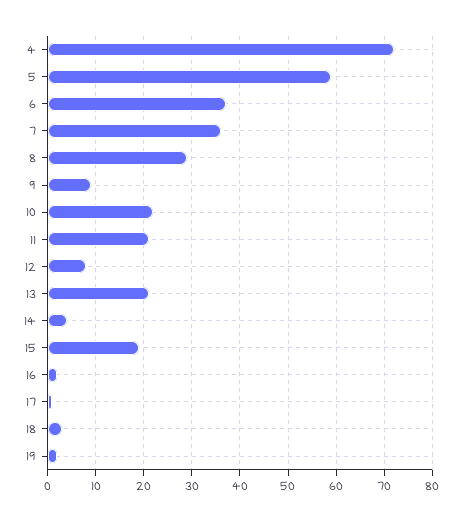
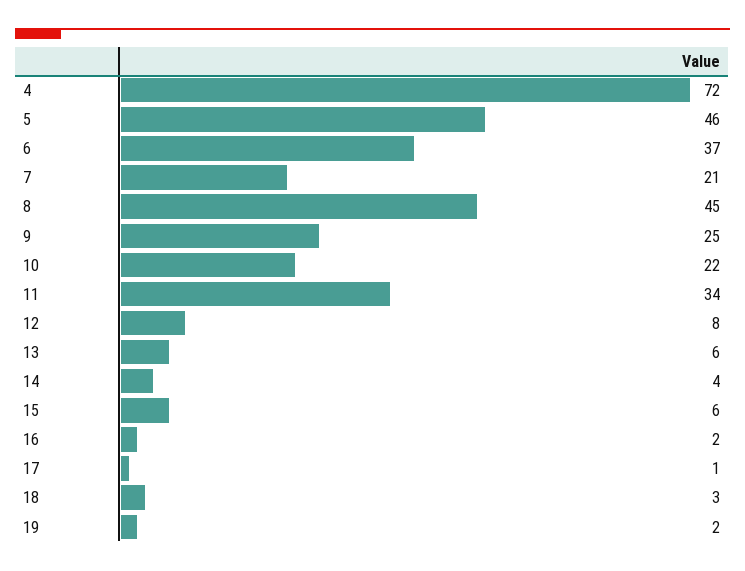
5: 60 -> 46
7: 35 -> 21
8: 30 -> 45
9: 10 -> 25
11: 20 -> 34
13: 20 -> 6
15: 20 -> 6

